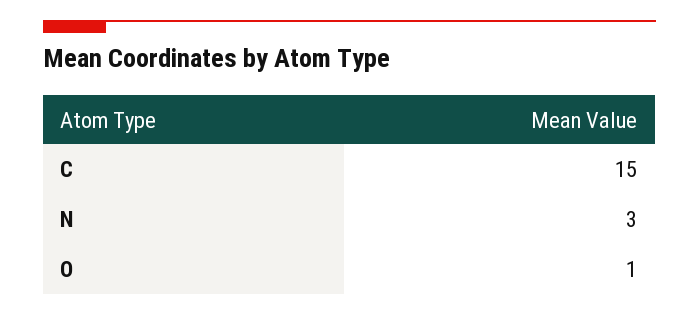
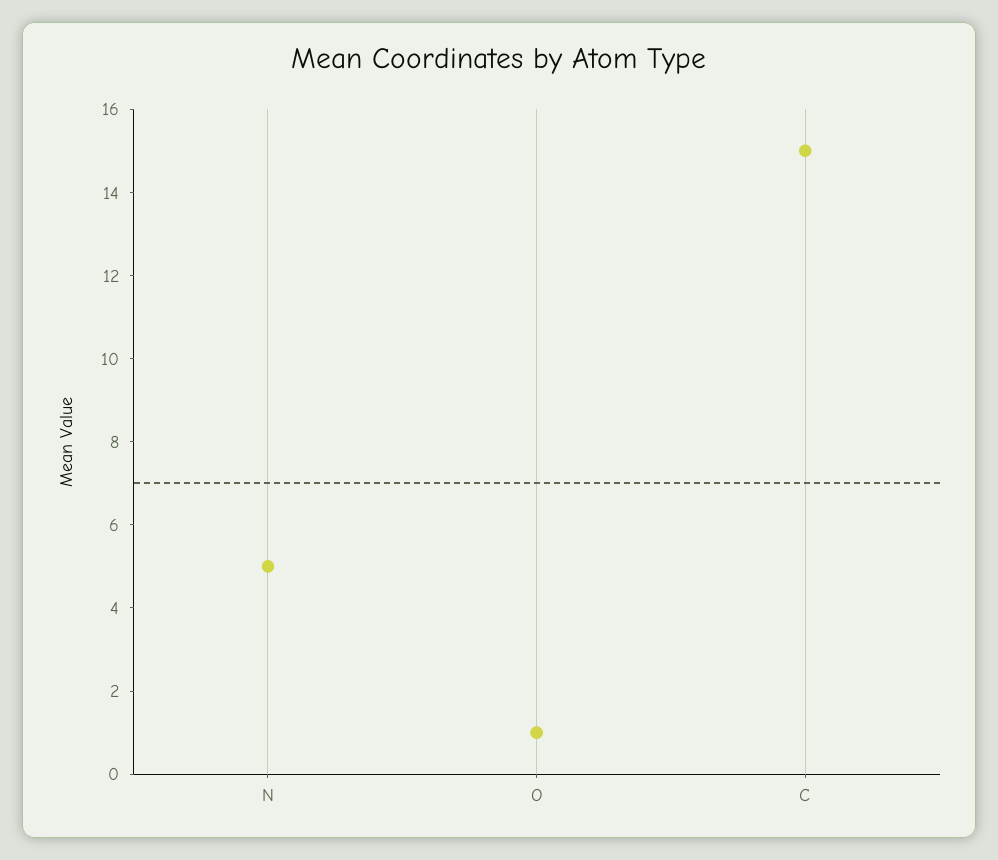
N: 3 -> 5

